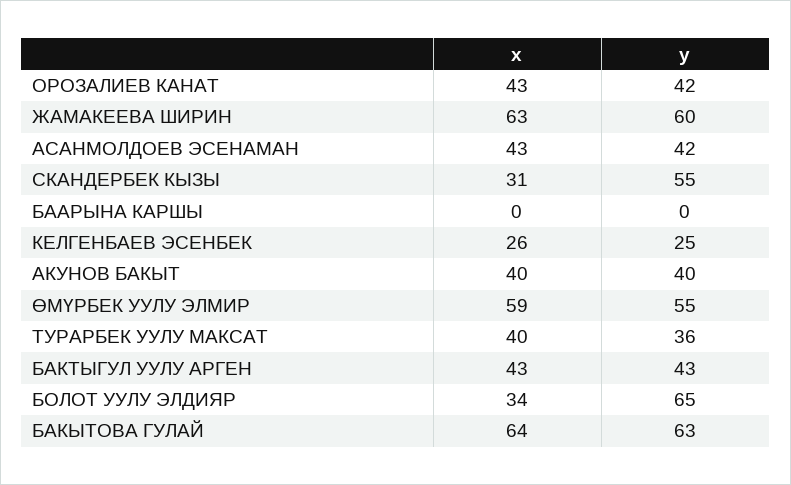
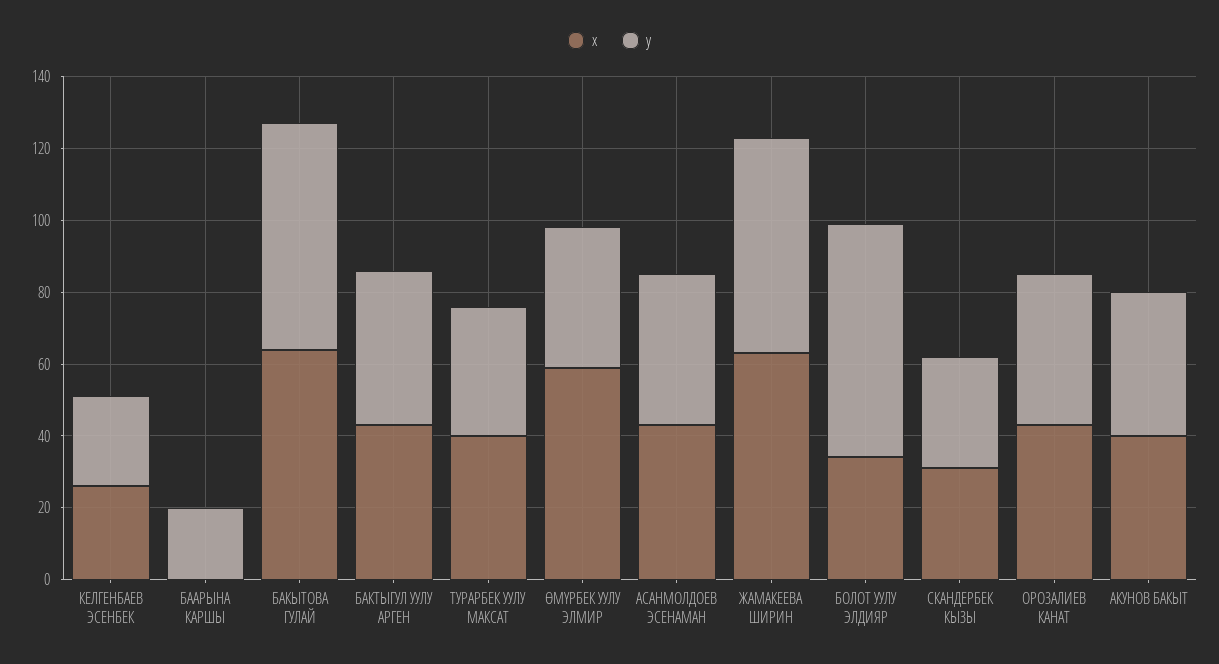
y, СКАНДЕРБЕК КЫЗЫ: 55 -> 30
y, БААРЫНА КАРШЫ: 0 -> 20
y, ӨМҮРБЕК УУЛУ ЭЛМИР: 55 -> 40

